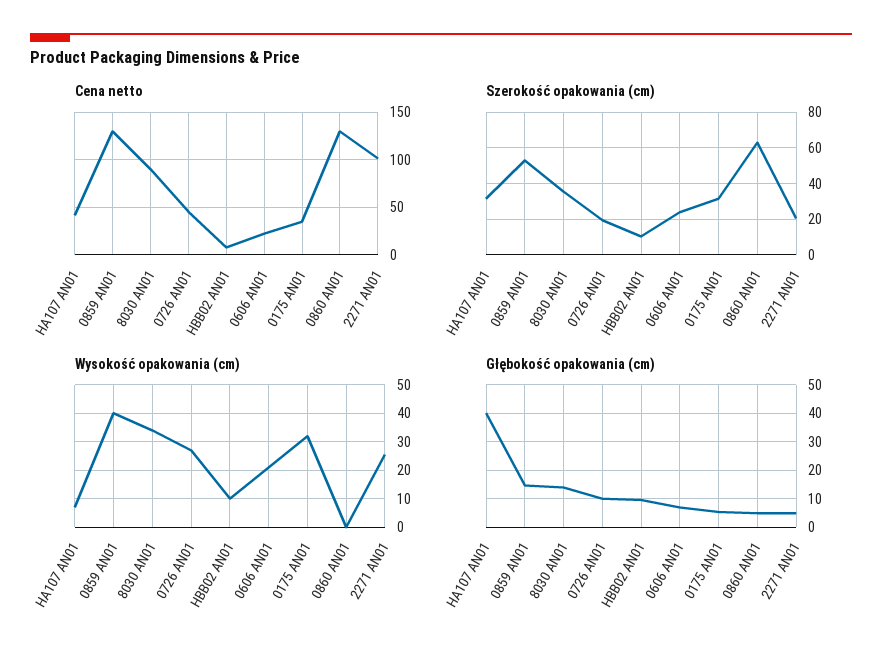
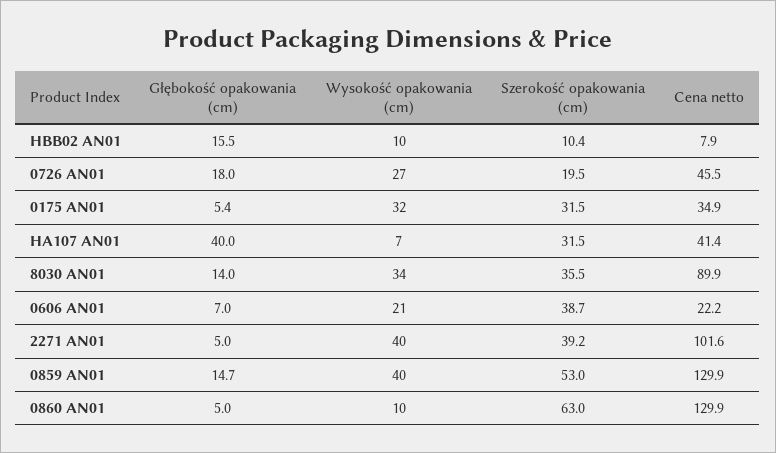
Szerokość opakowania (cm), 0606 AN01: 25 -> 38.7
Szerokość opakowania (cm), 2271 AN01: 20 -> 39.2
Wysokość opakowania (cm), 0860 AN01: 0 -> 10
Wysokość opakowania (cm), 2271 AN01: 25 -> 40
Głębokość opakowania (cm), 0726 AN01: 10 -> 18
Głębokość opakowania (cm), HBB02 AN01: 10 -> 15.5

